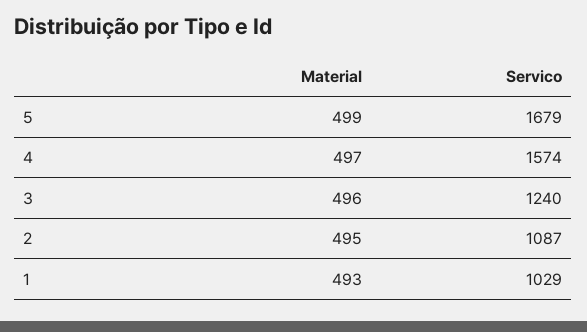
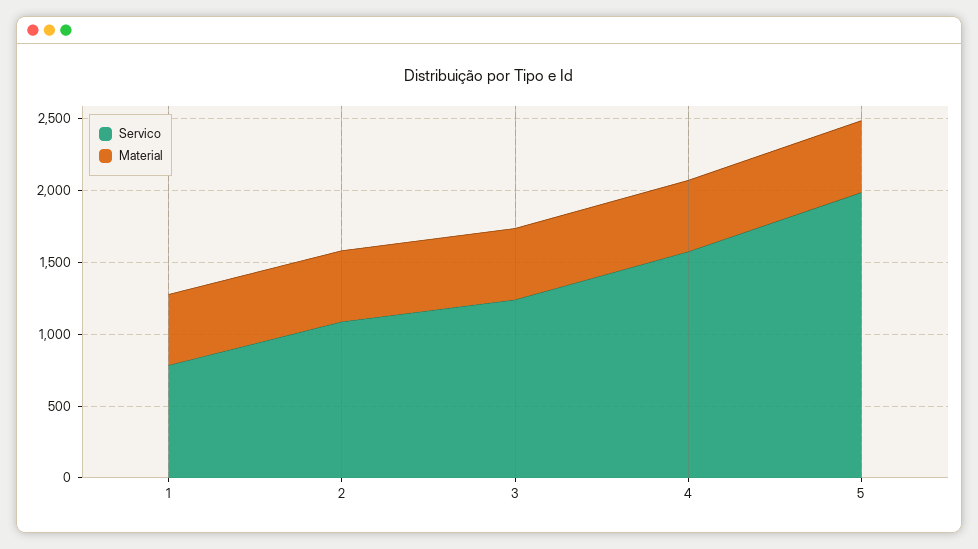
Servico, 5: 1679 -> 2000
Servico, 1: 1029 -> 800

